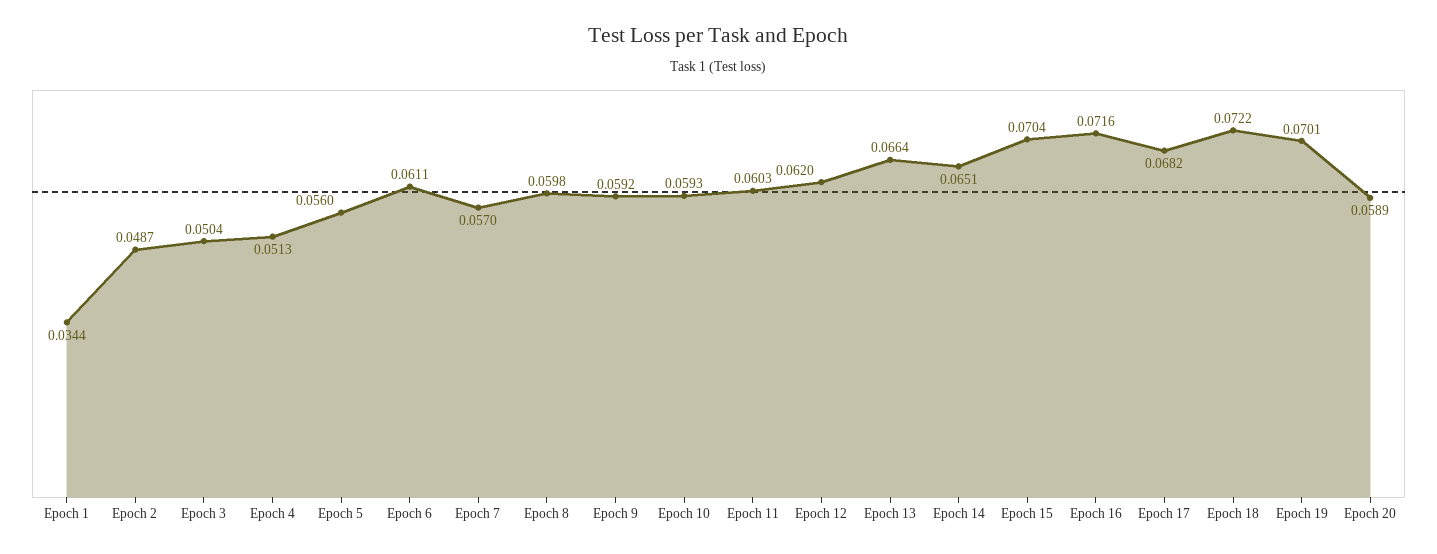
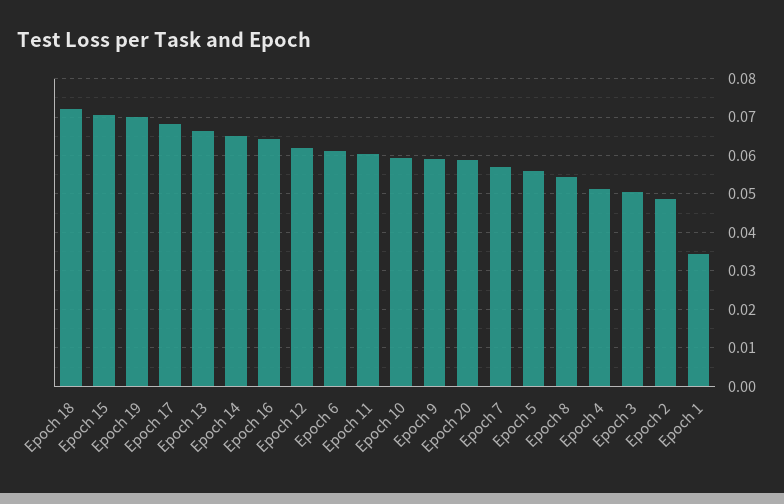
Epoch 8: 0.0598 -> 0.054
Epoch 16: 0.0716 -> 0.064

